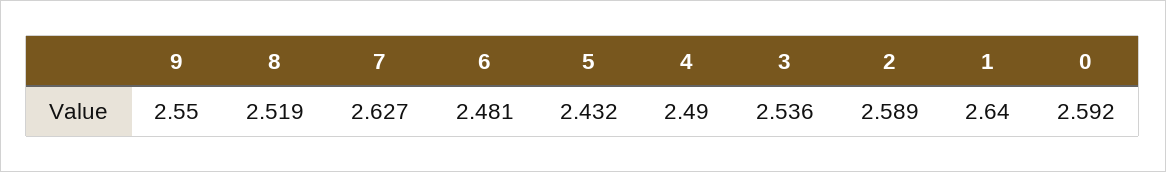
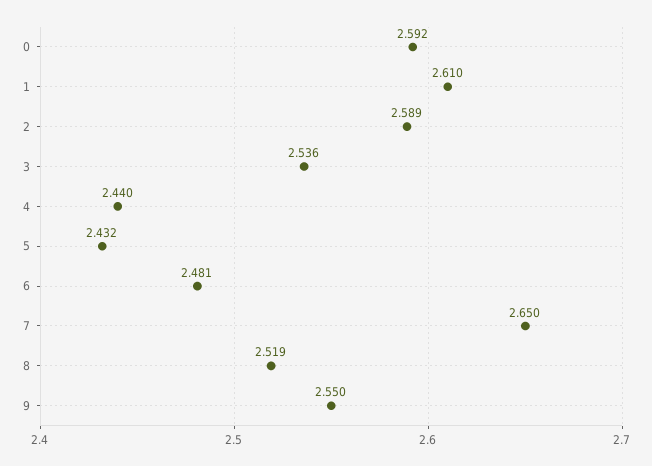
7: 2.627 -> 2.65
4: 2.49 -> 2.44
1: 2.64 -> 2.61

